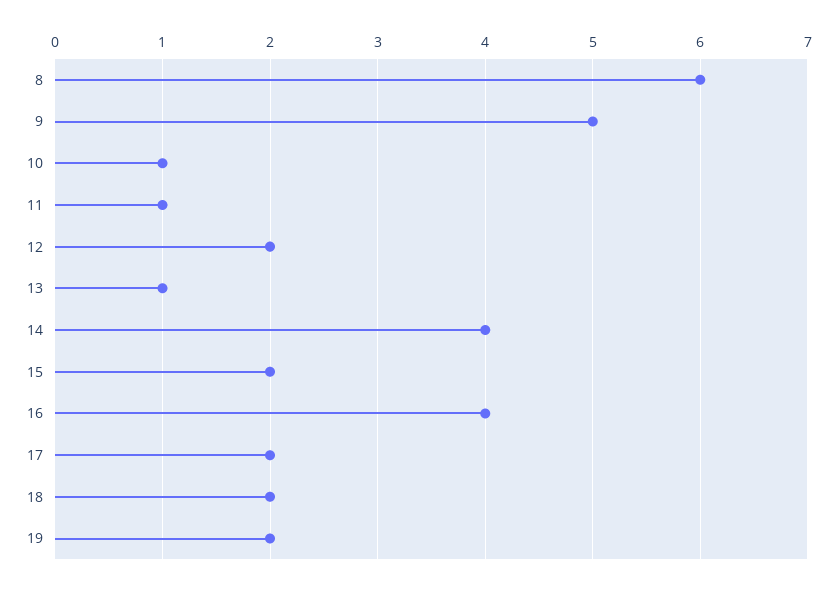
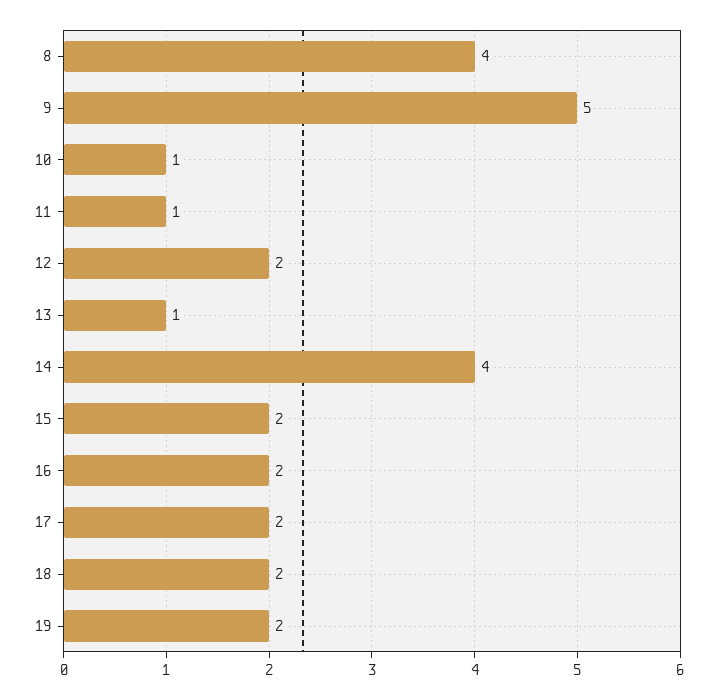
8: 6 -> 4
16: 4 -> 2

